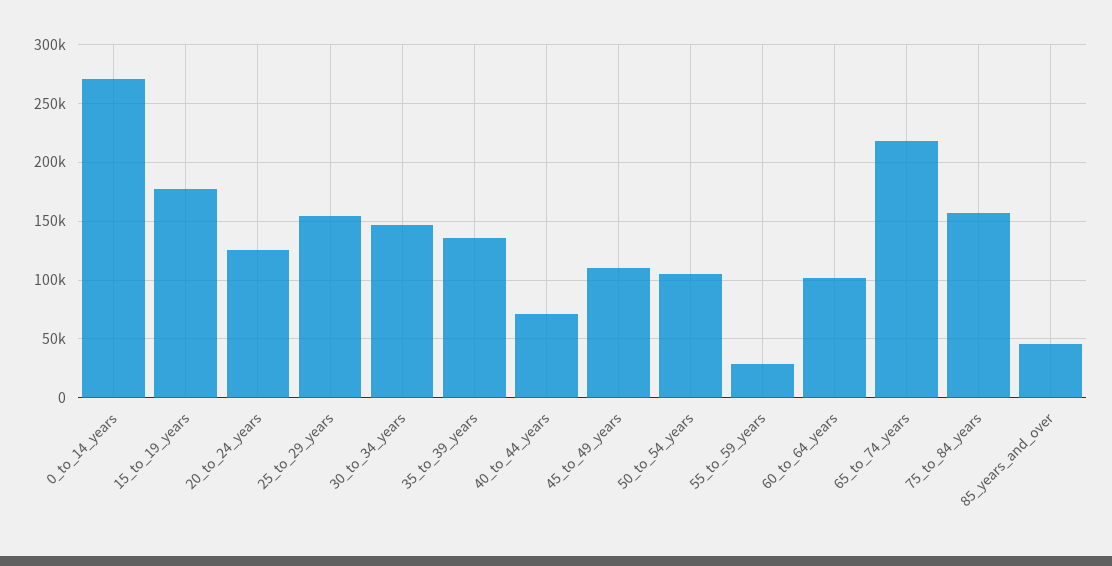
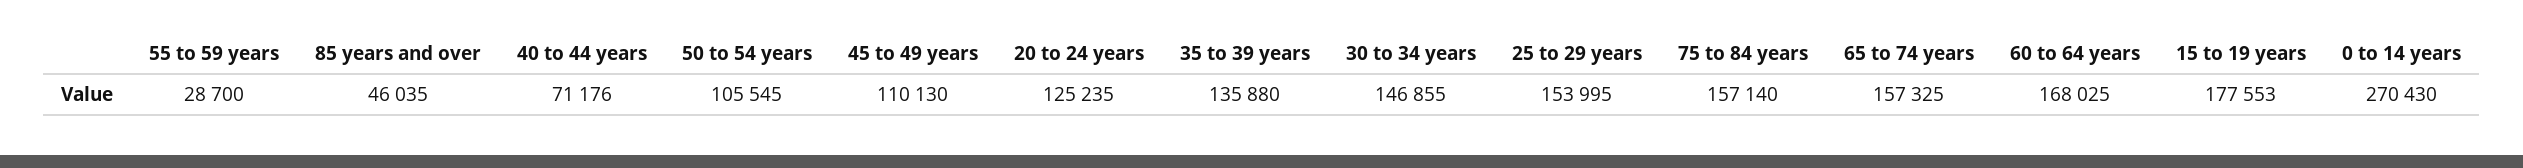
60_to_64_years: 100000 -> 168025
65_to_74_years: 220000 -> 157325

